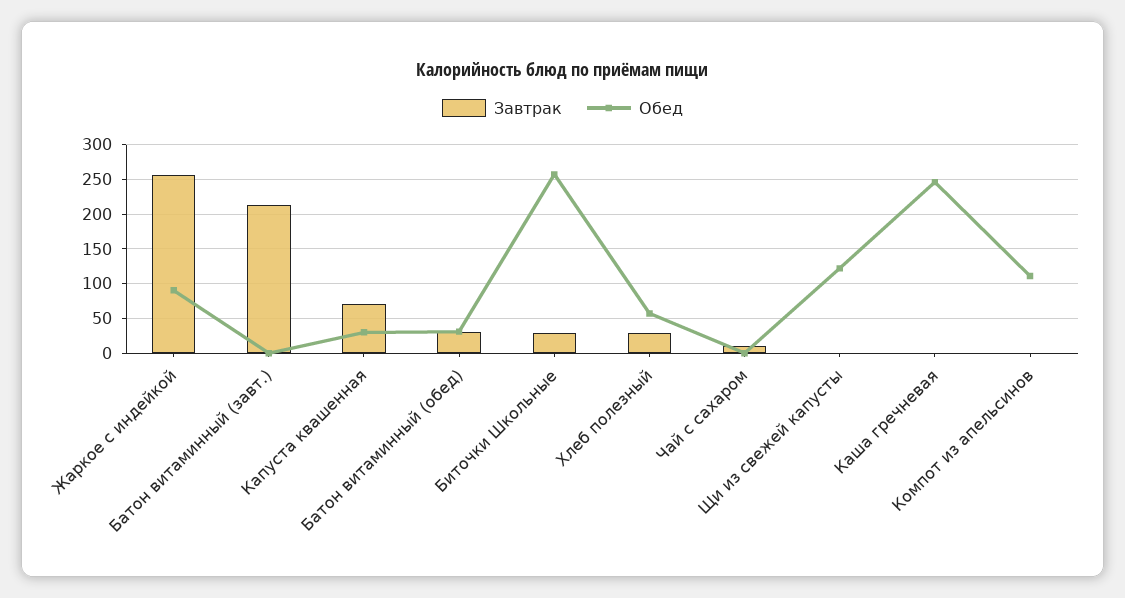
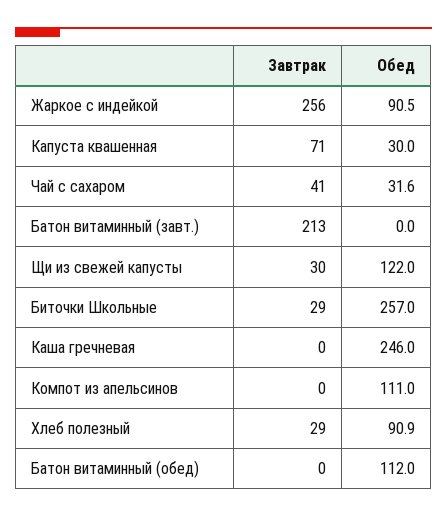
Завтрак, Батон витаминный (обед): 30 -> 0
Обед, Батон витаминный (обед): 30 -> 112
Обед, Хлеб полезный: 60 -> 90.9
Завтрак, Чай с сахаром: 10 -> 41
Обед, Чай с сахаром: 0 -> 31.6
Завтрак, Щи из свежей капусты: 0 -> 30

